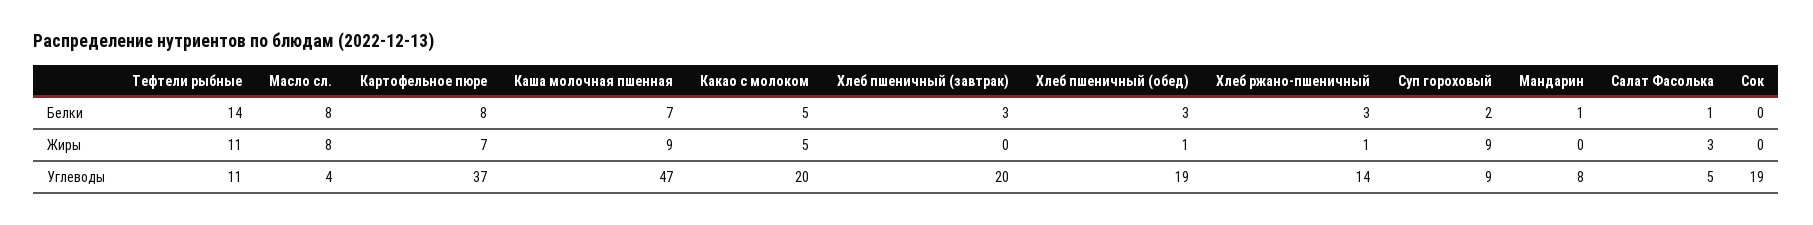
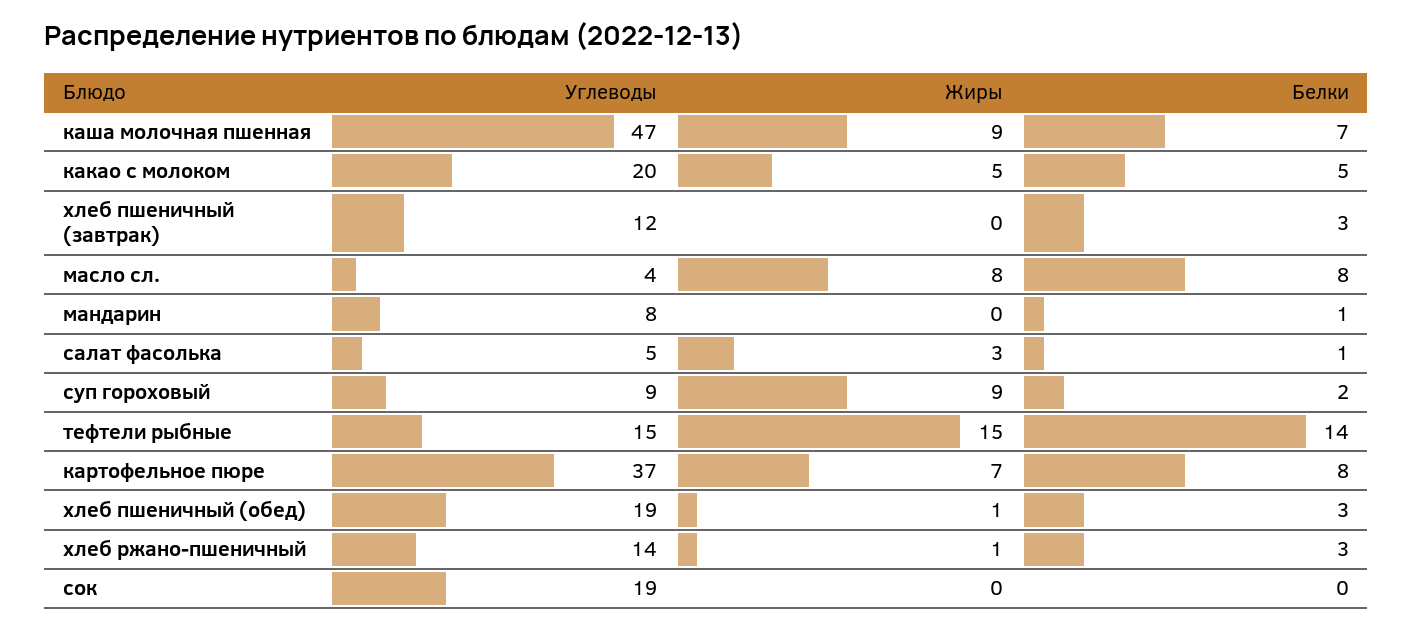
Тефтели рыбные, Жиры: 11 -> 15
Тефтели рыбные, Углеводы: 11 -> 15
Хлеб пшеничный (завтрак), Углеводы: 20 -> 12

